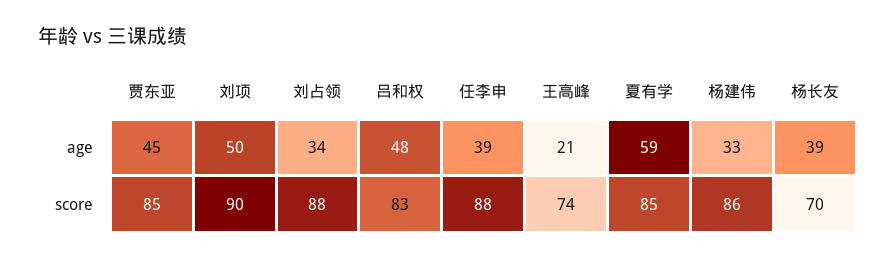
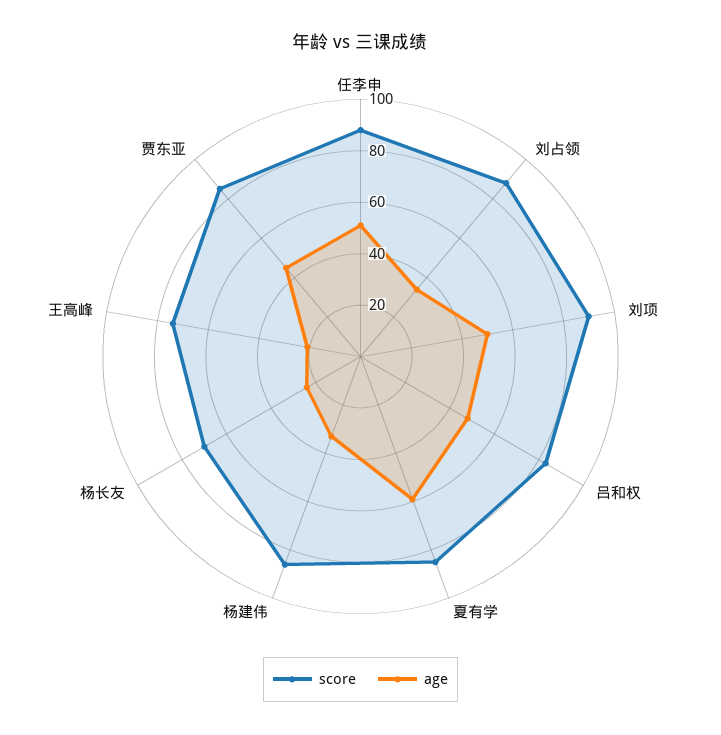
age, 任李申: 39 -> 50
age, 杨长友: 39 -> 25

